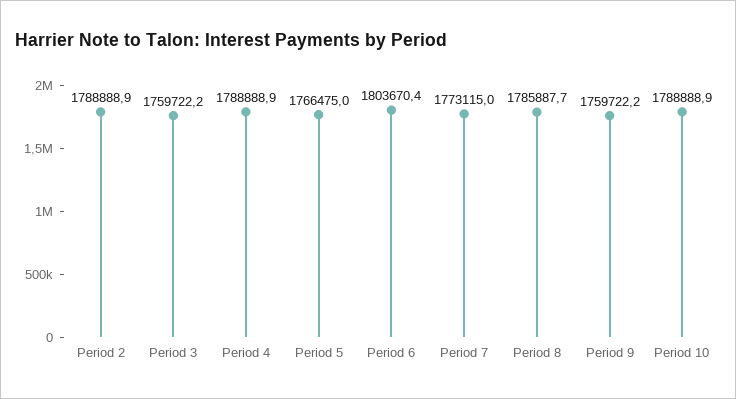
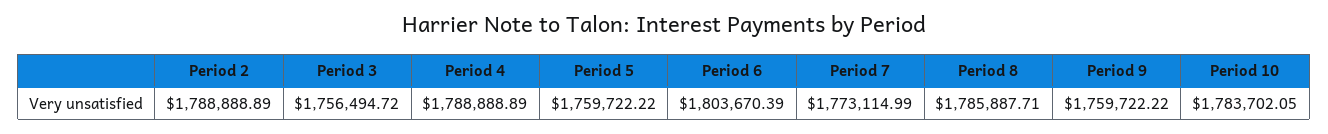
Period 3: 1759722.2 -> 1756494.72
Period 5: 1766475 -> 1759722.22
Period 10: 1788888.9 -> 1783702.05

